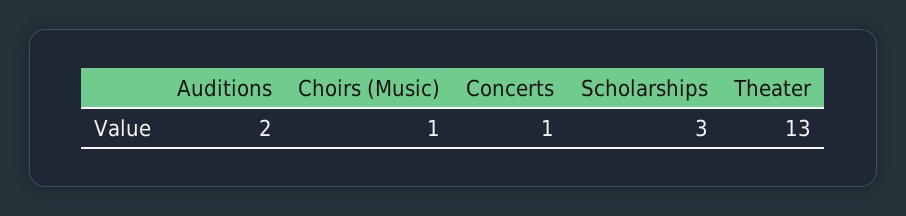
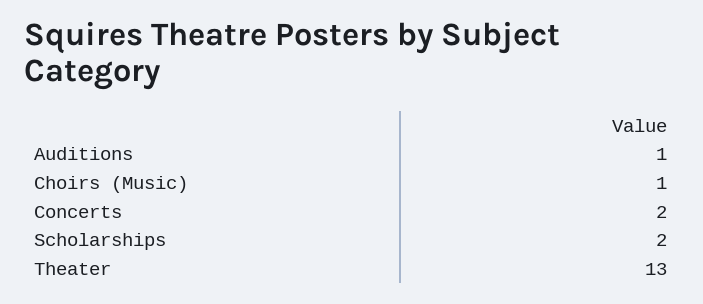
Auditions: 2 -> 1
Concerts: 1 -> 2
Scholarships: 3 -> 2

